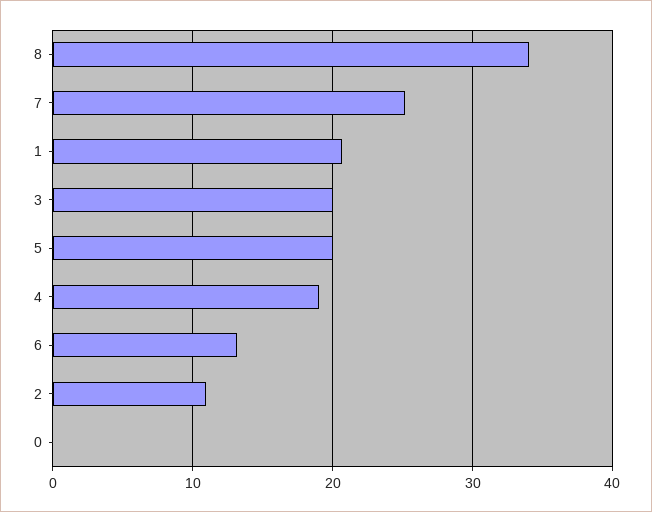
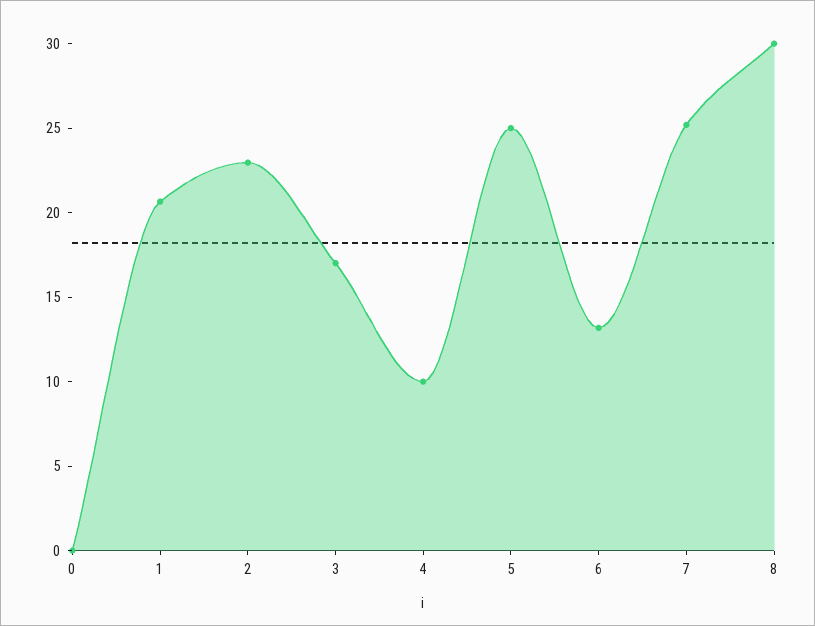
8: 34 -> 30
3: 20 -> 17
5: 20 -> 25
4: 19 -> 10
2: 11 -> 23

